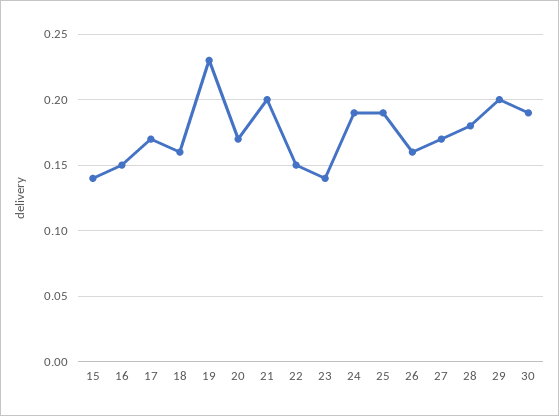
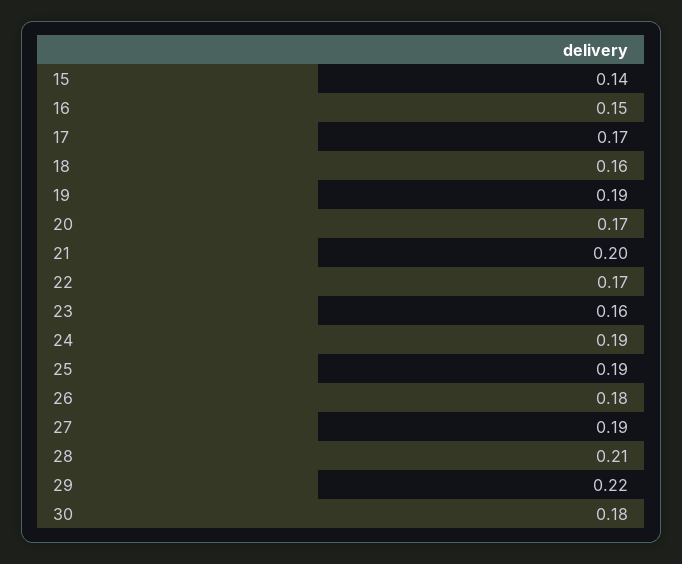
19: 0.23 -> 0.19
22: 0.15 -> 0.17
23: 0.14 -> 0.16
26: 0.16 -> 0.18
27: 0.17 -> 0.19
28: 0.18 -> 0.21
29: 0.2 -> 0.22
30: 0.19 -> 0.18

